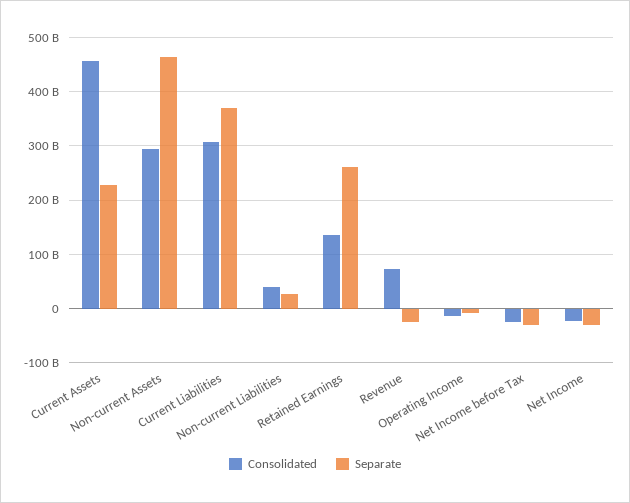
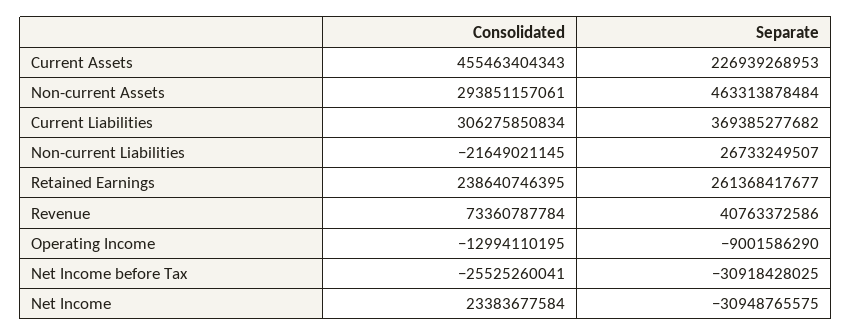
Consolidated, Non-current Liabilities: 40000000000 -> -21649021145
Consolidated, Retained Earnings: 140000000000 -> 238640746395
Separate, Revenue: -20000000000 -> 40763372586
Consolidated, Net Income: -20000000000 -> 23383677584

